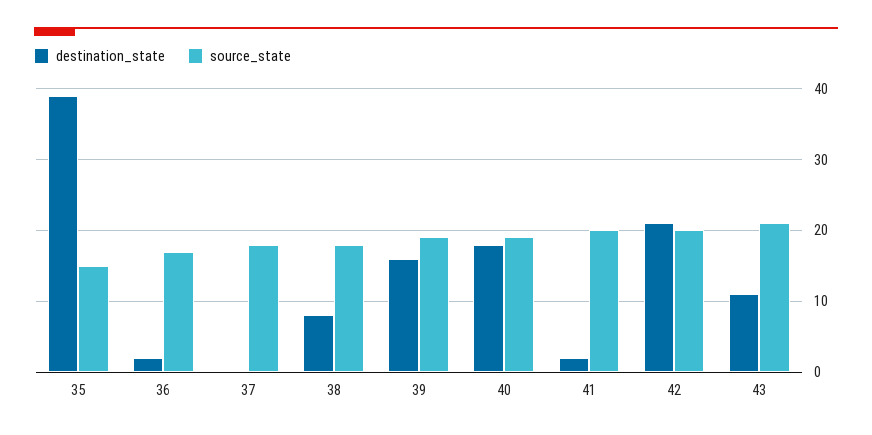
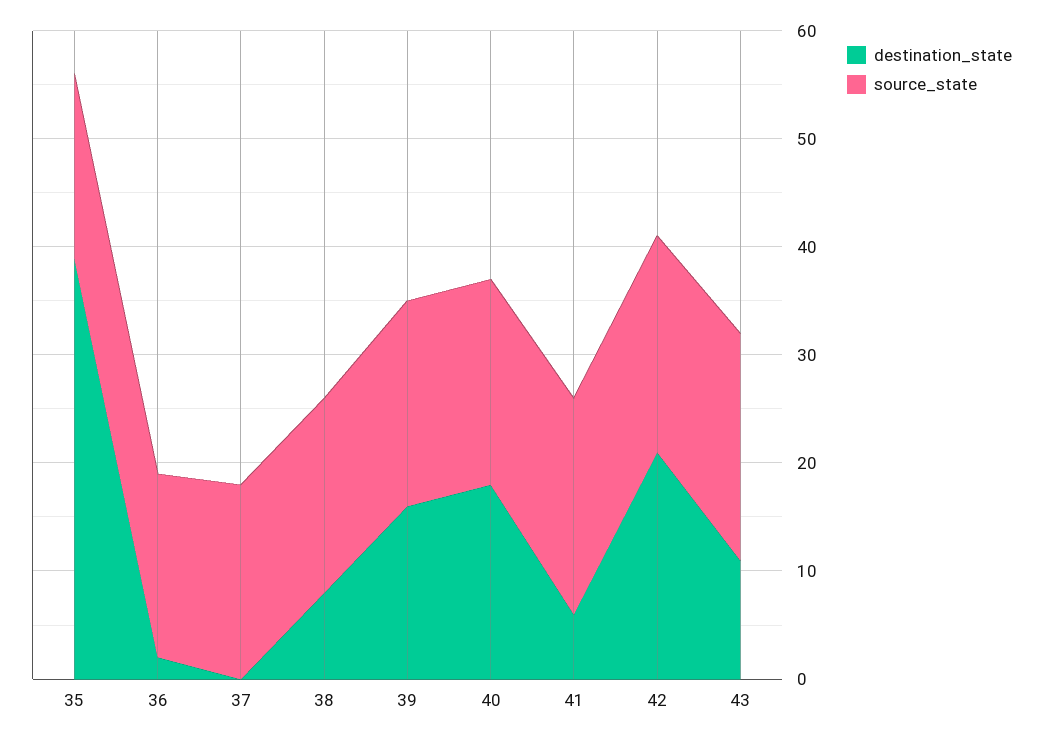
source_state, 35: 15 -> 17
destination_state, 41: 2 -> 6

